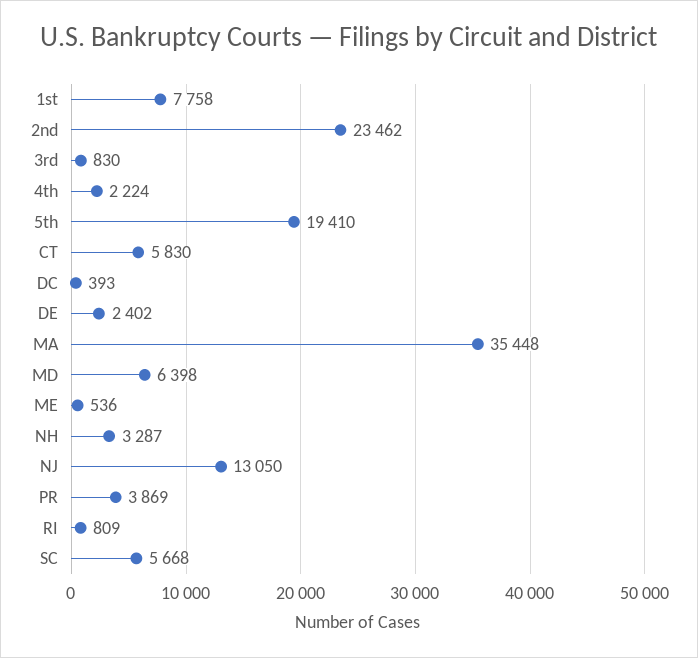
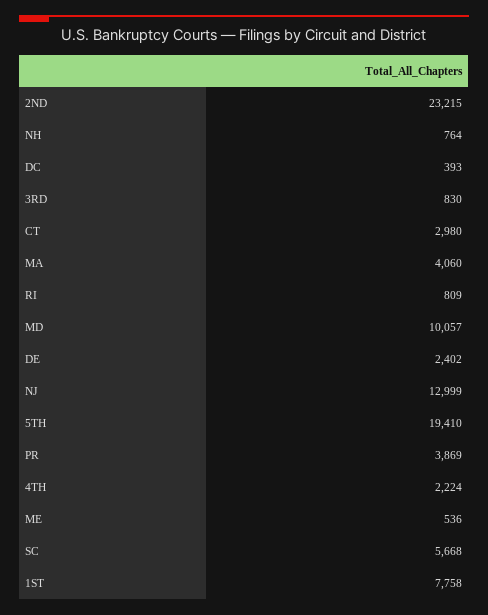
2nd: 23462 -> 23215
CT: 5830 -> 2980
MA: 35448 -> 4060
MD: 6398 -> 10057
NH: 3287 -> 764
NJ: 13050 -> 12999

